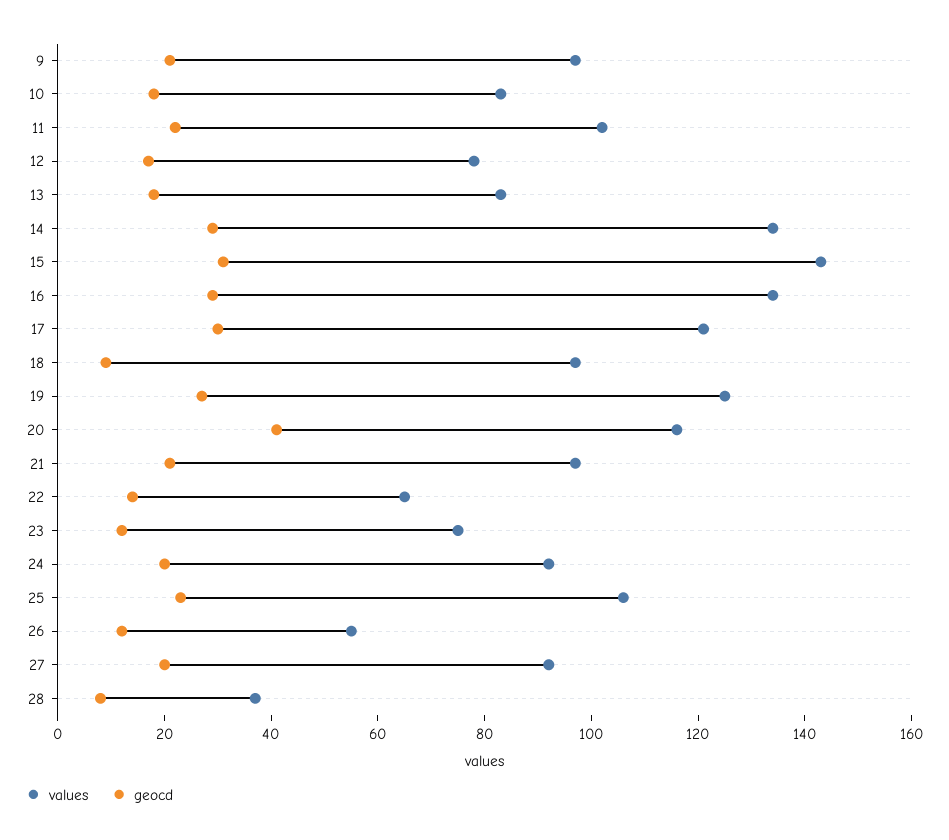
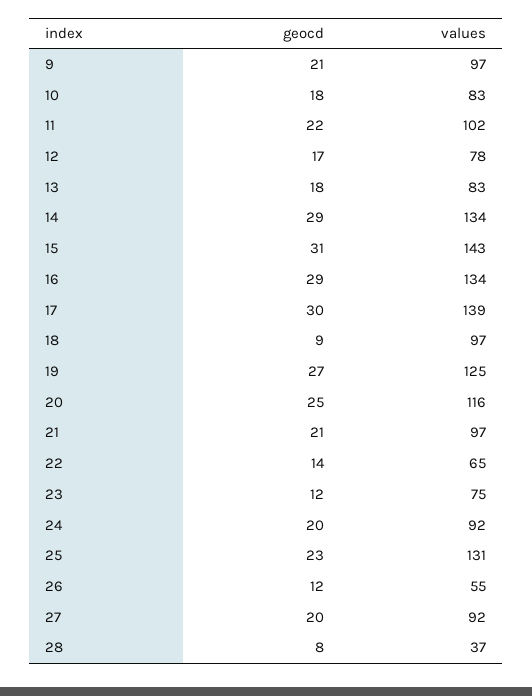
values, 17: 120 -> 139
geocd, 20: 40 -> 25
values, 25: 105 -> 131

